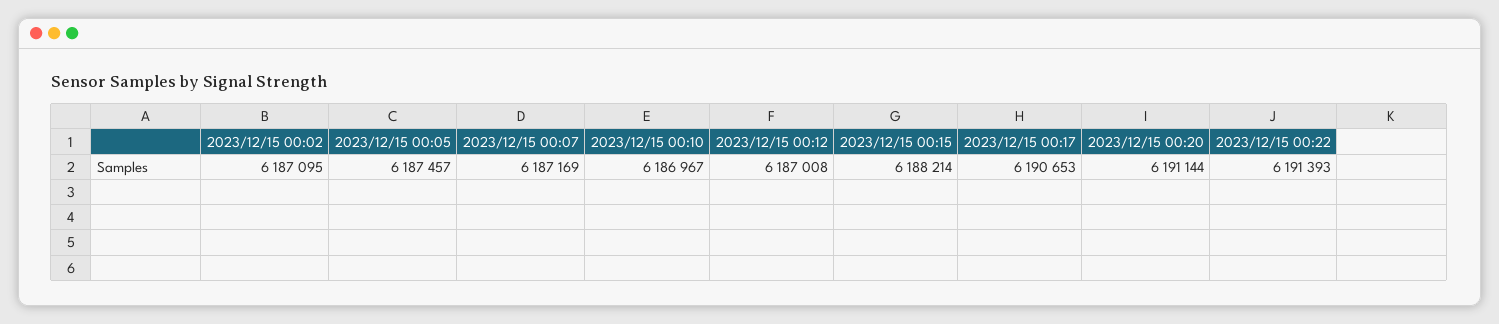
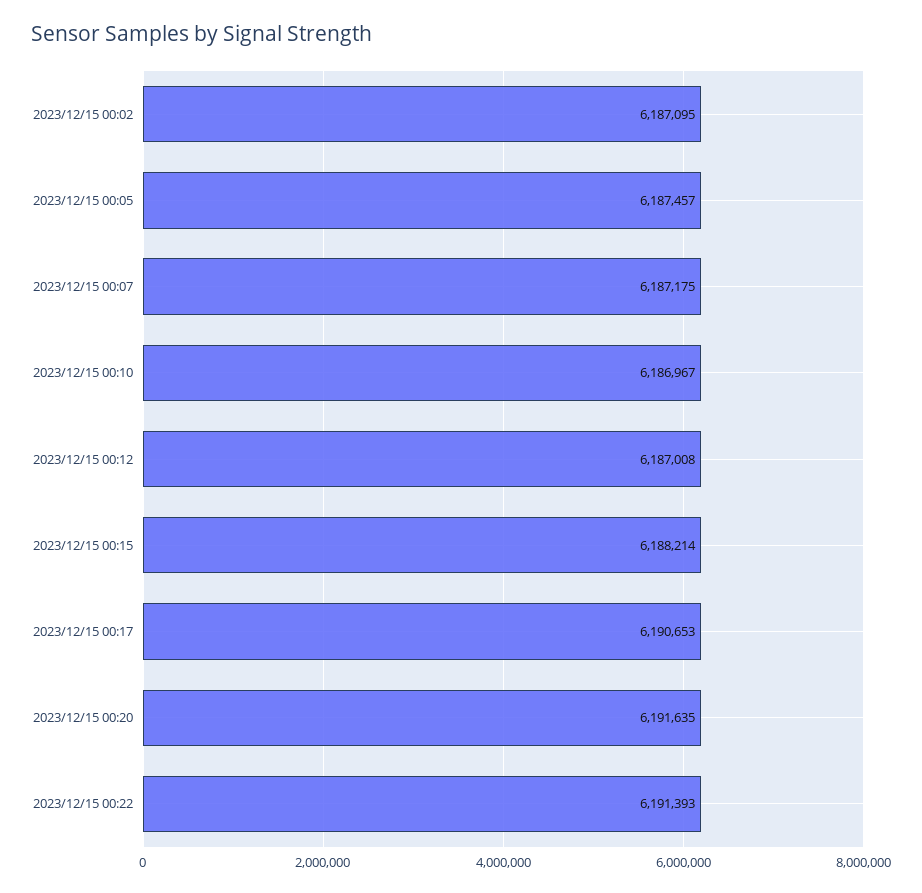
2023/12/15 00:07: 6187169 -> 6187175
2023/12/15 00:20: 6191144 -> 6191635

